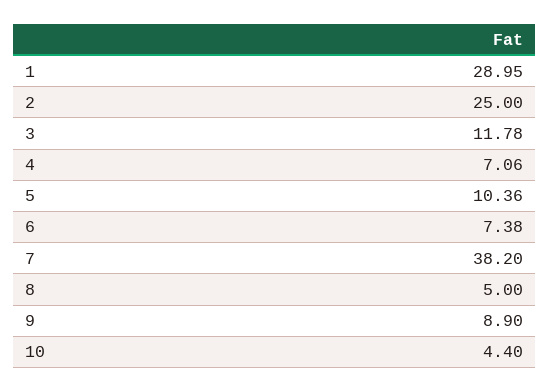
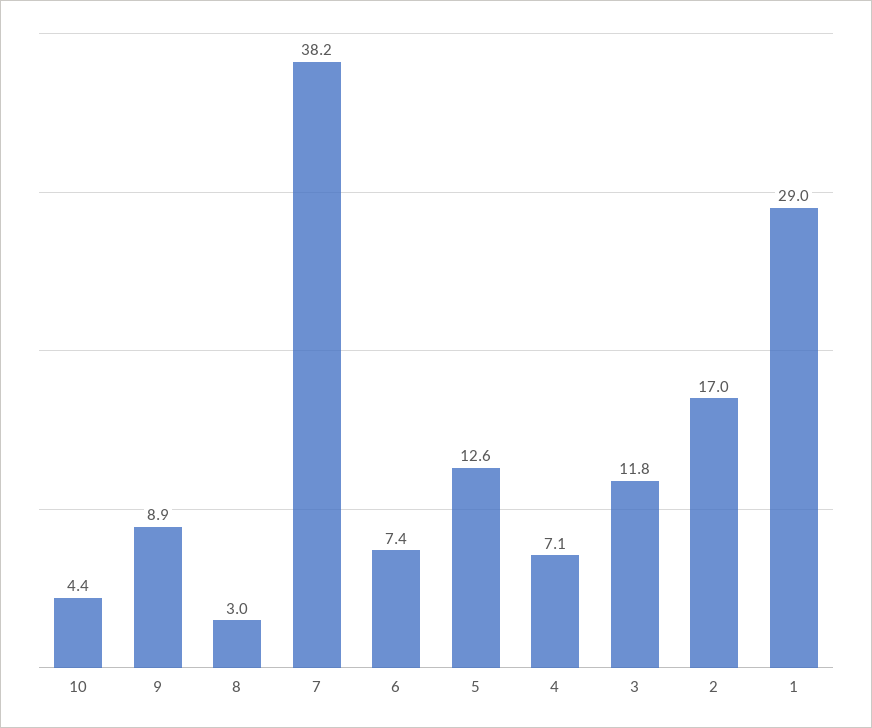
2: 25 -> 17
5: 10.36 -> 12.6
8: 5 -> 3

